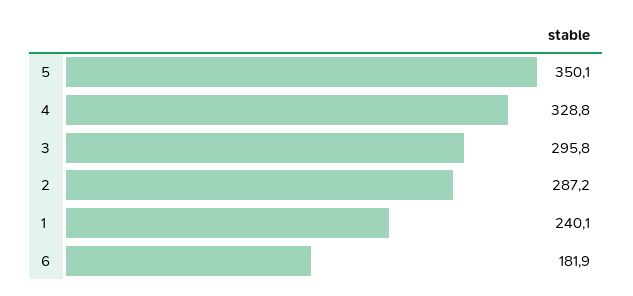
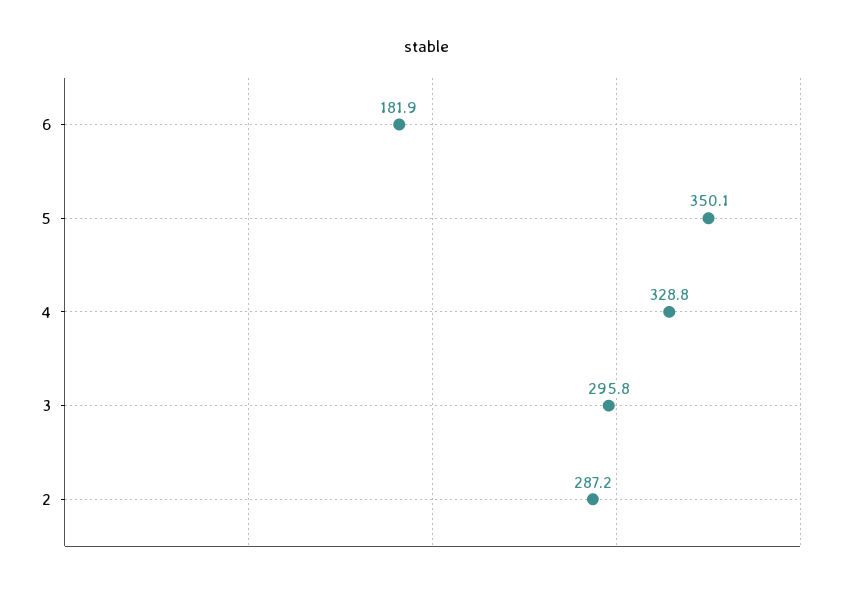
1: 240.1 -> none

